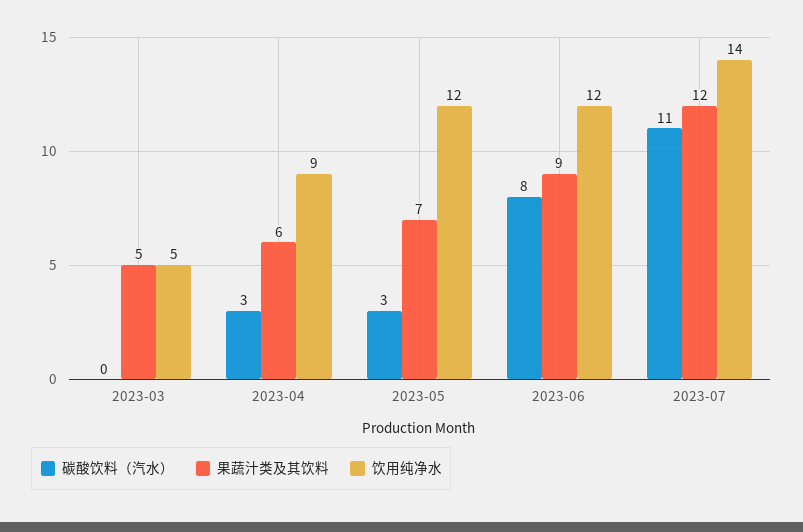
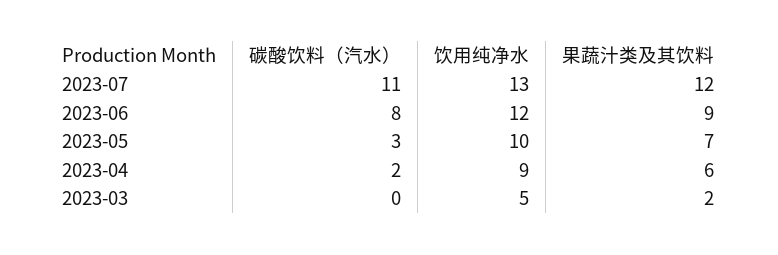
果蔬汁类及其饮料, 2023-03: 5 -> 2
碳酸饮料（汽水）, 2023-04: 3 -> 2
饮用纯净水, 2023-05: 12 -> 10
饮用纯净水, 2023-07: 14 -> 13

